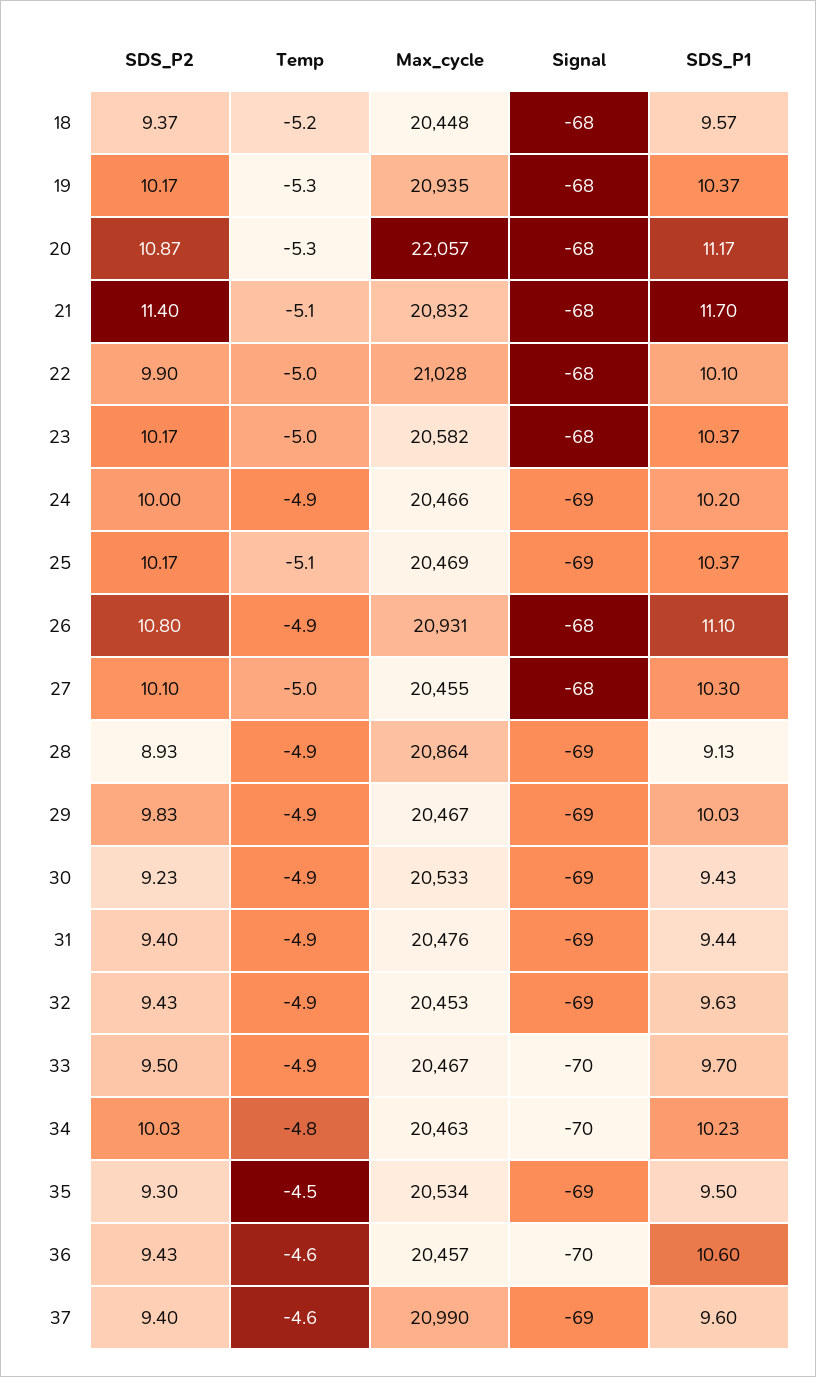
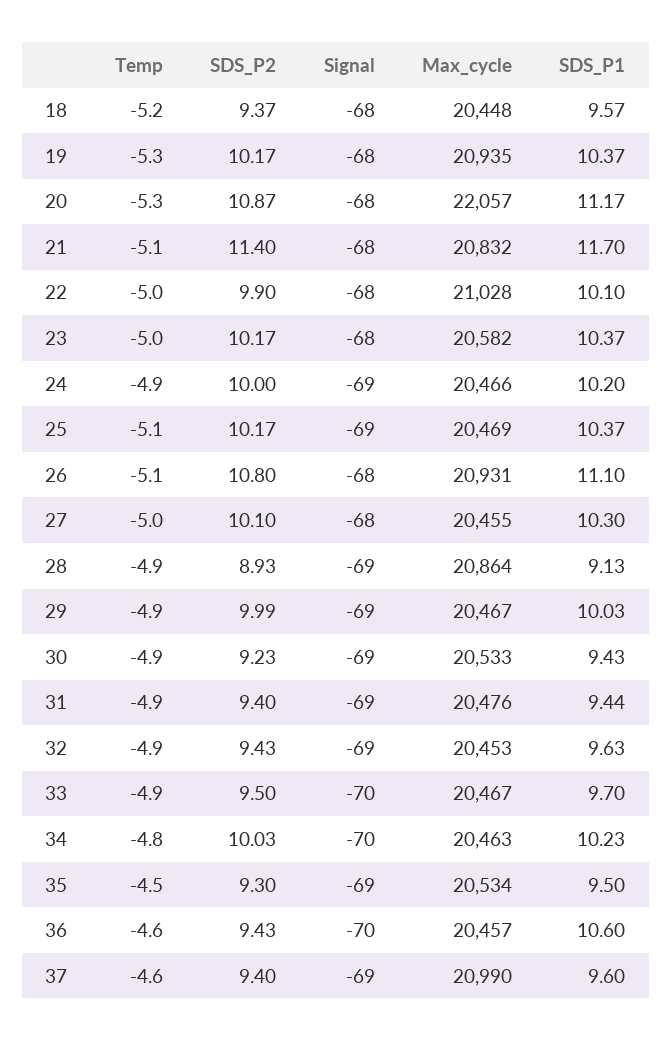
Temp, 26: -4.9 -> -5.1
SDS_P2, 29: 9.83 -> 9.99

